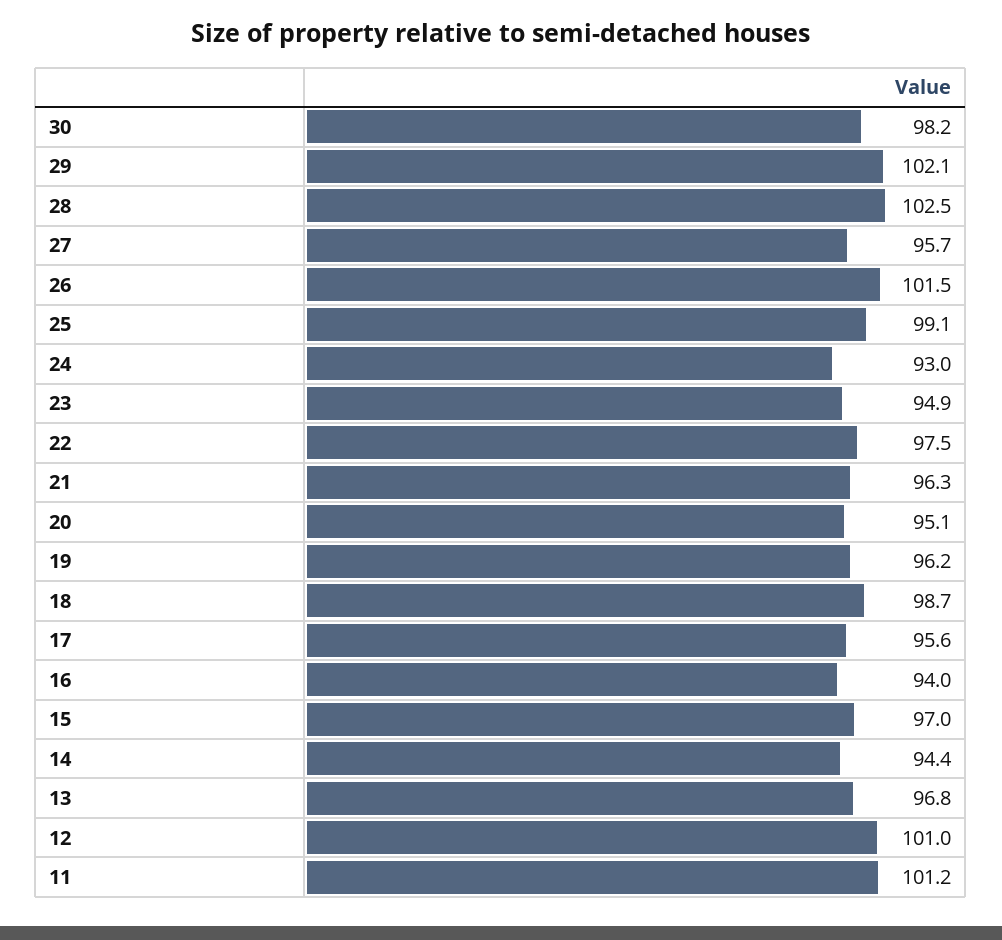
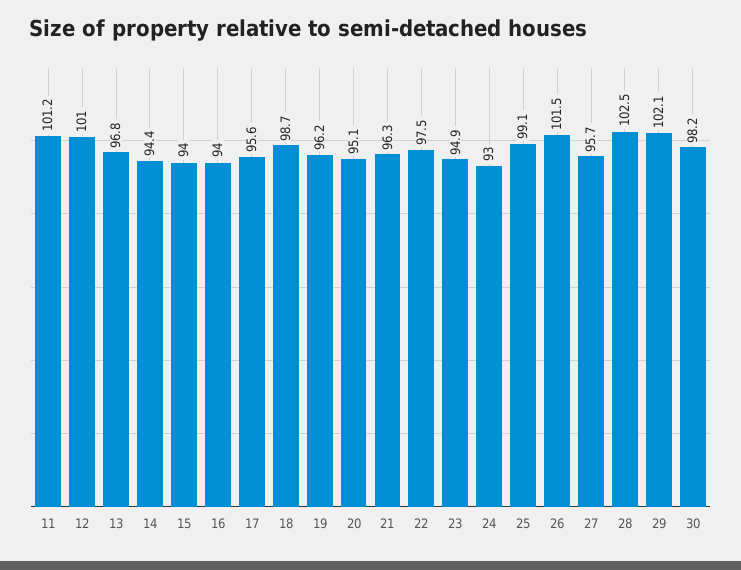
15: 97 -> 94

